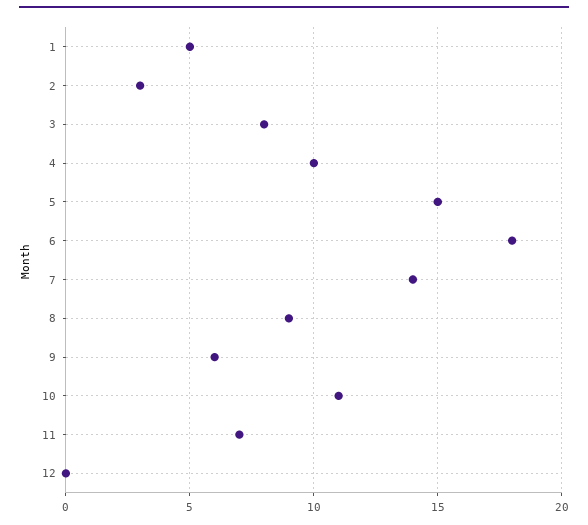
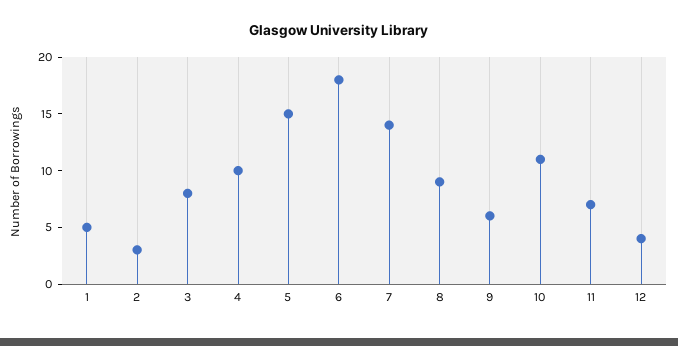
12: 0 -> 4

